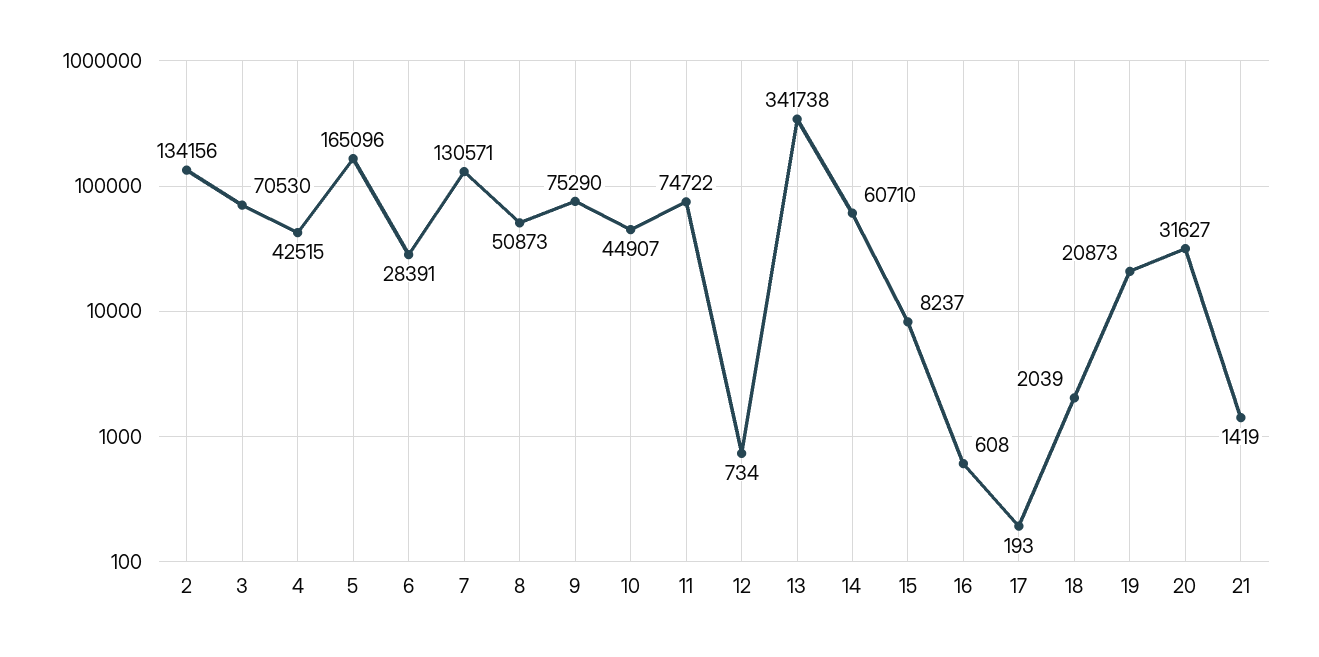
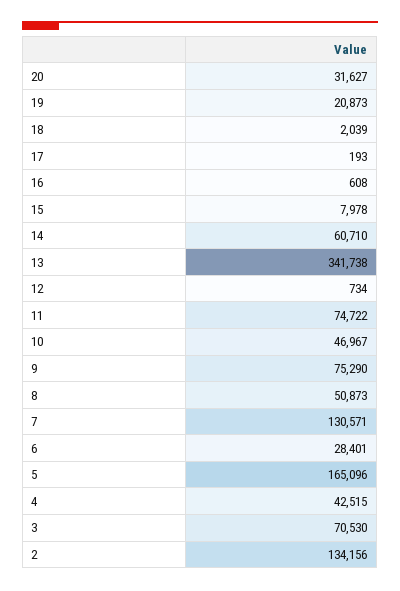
6: 28391 -> 28401
10: 44907 -> 46967
15: 8237 -> 7978
21: 1419 -> none

